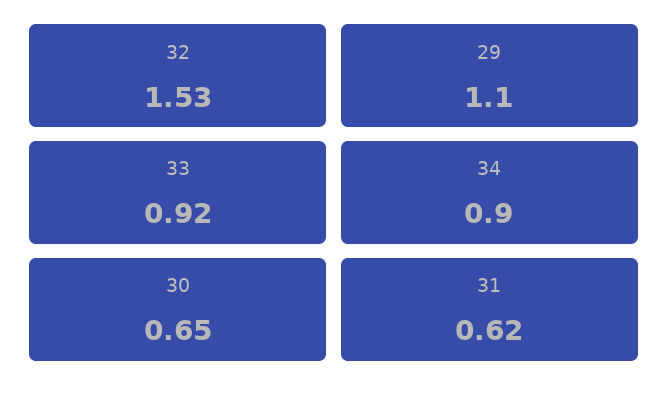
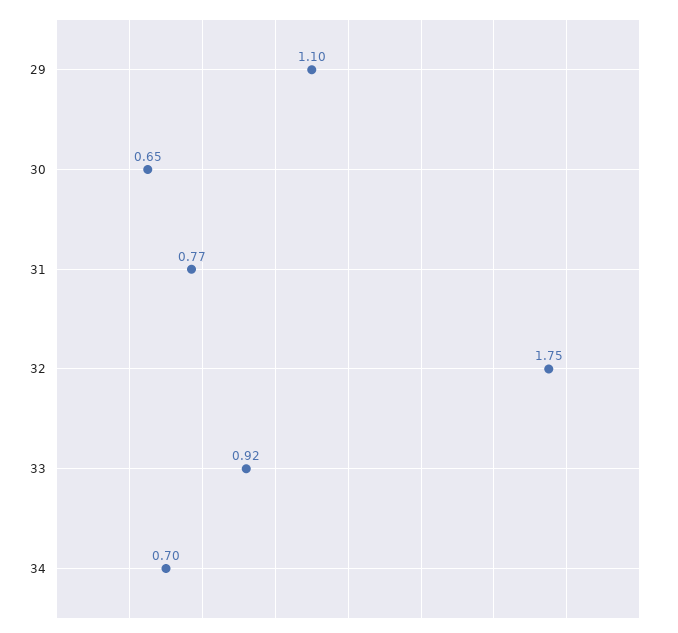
32: 1.53 -> 1.75
34: 0.9 -> 0.7
31: 0.62 -> 0.77

